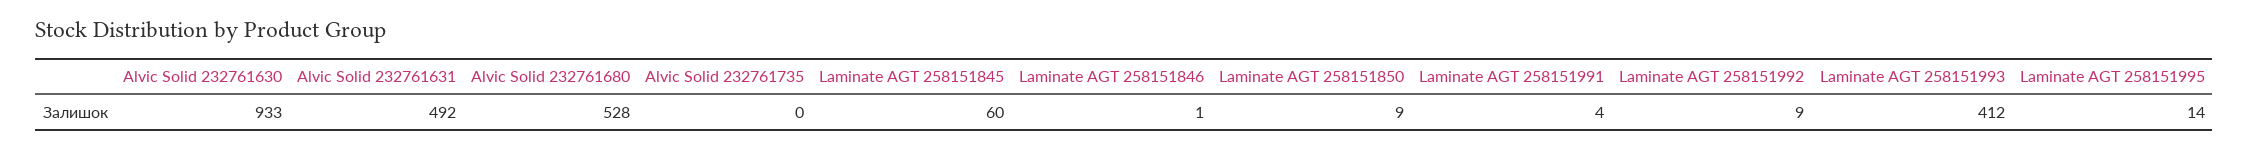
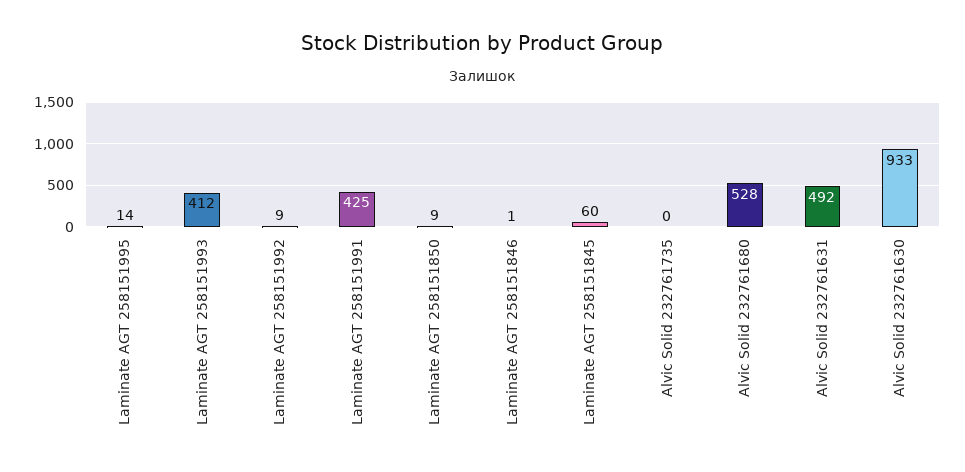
Laminate AGT 258151991: 4 -> 425

